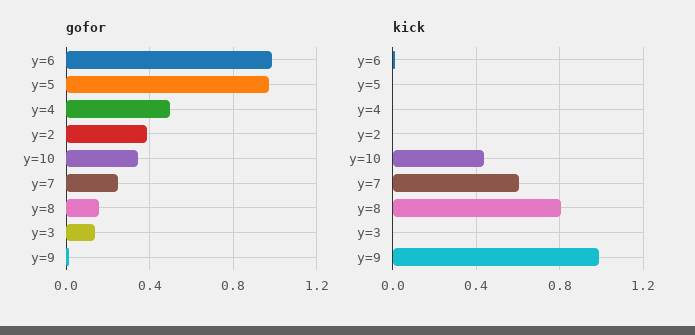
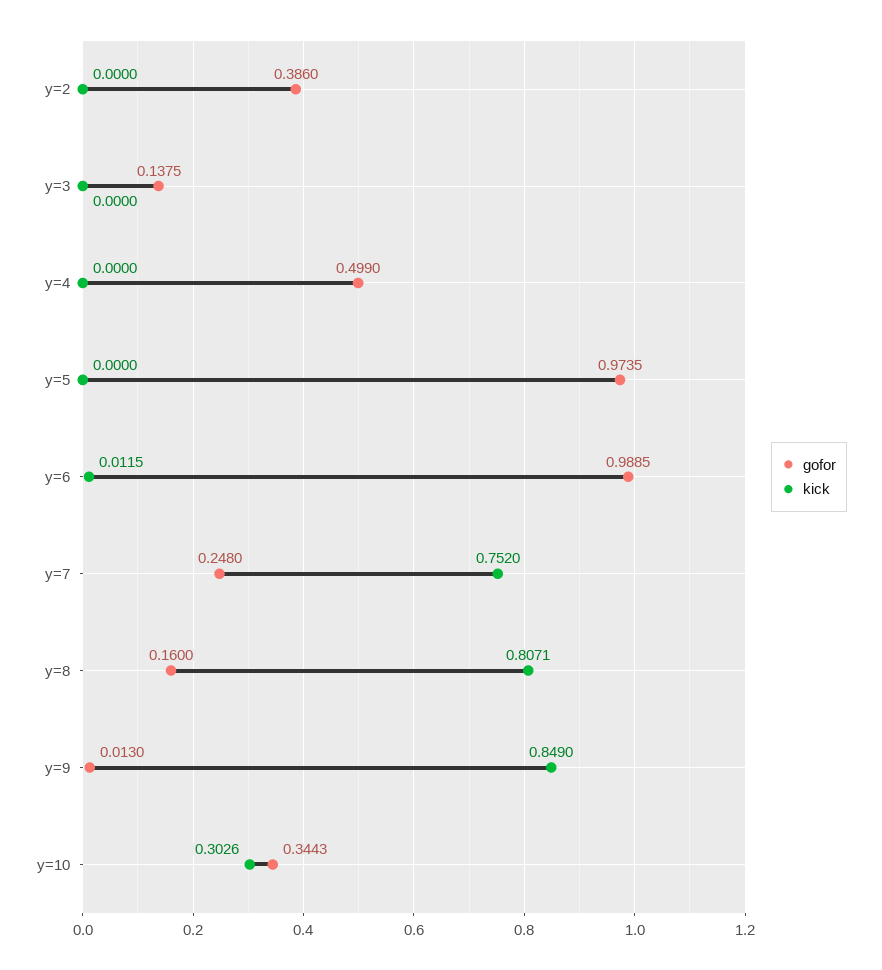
kick, y=10: 0.45 -> 0.3026
kick, y=7: 0.6 -> 0.752
kick, y=9: 1 -> 0.849

